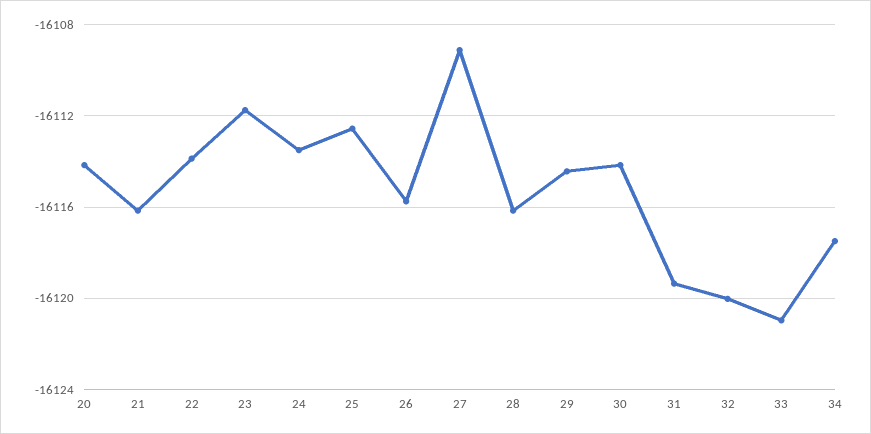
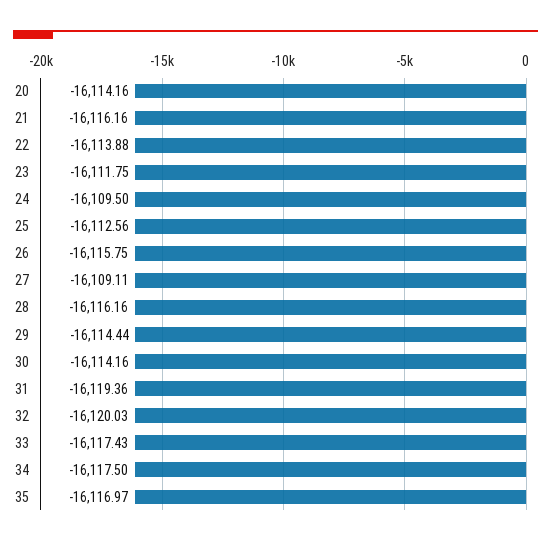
24: -16113.5 -> -16109.5
33: -16121 -> -16117.43
35: none -> -16116.97

